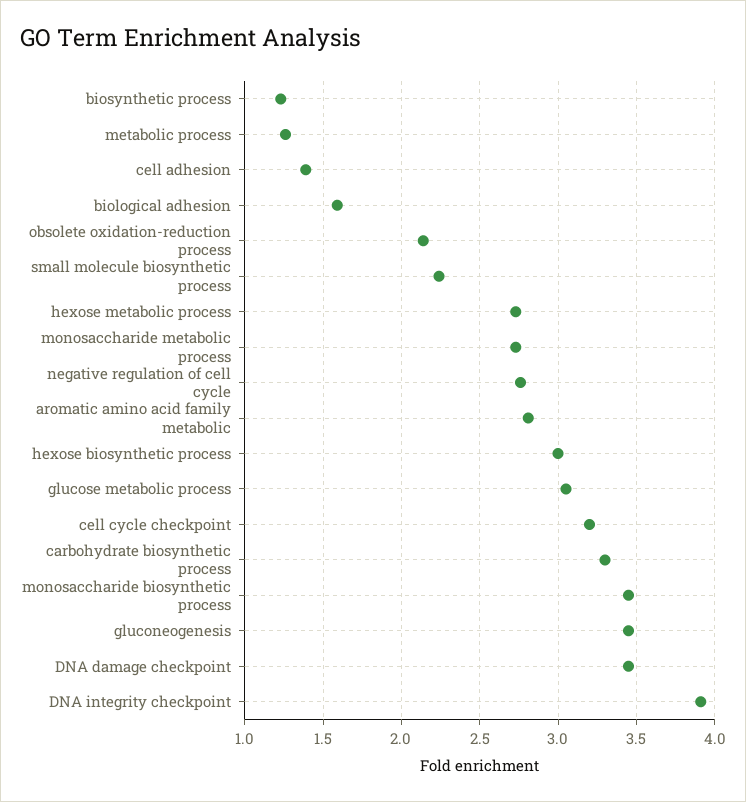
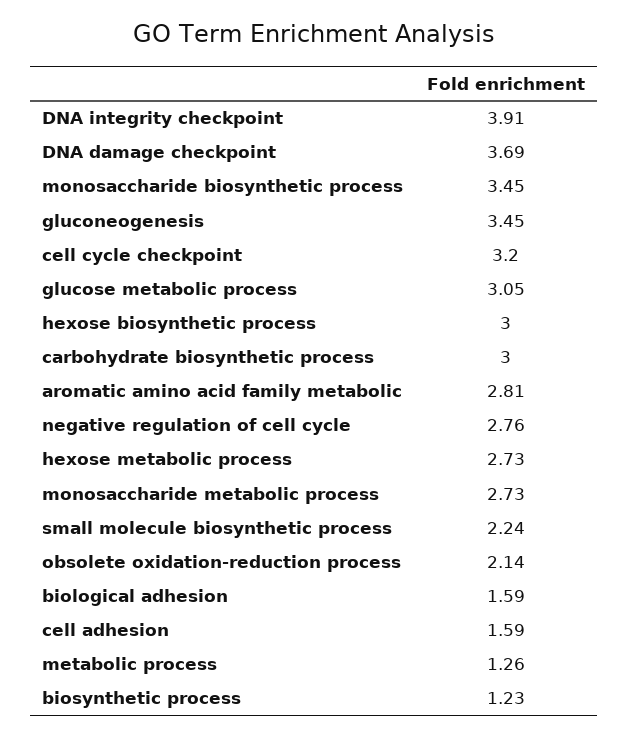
cell adhesion: 1.4 -> 1.59
carbohydrate biosynthetic process: 3.3 -> 3
DNA damage checkpoint: 3.45 -> 3.69

